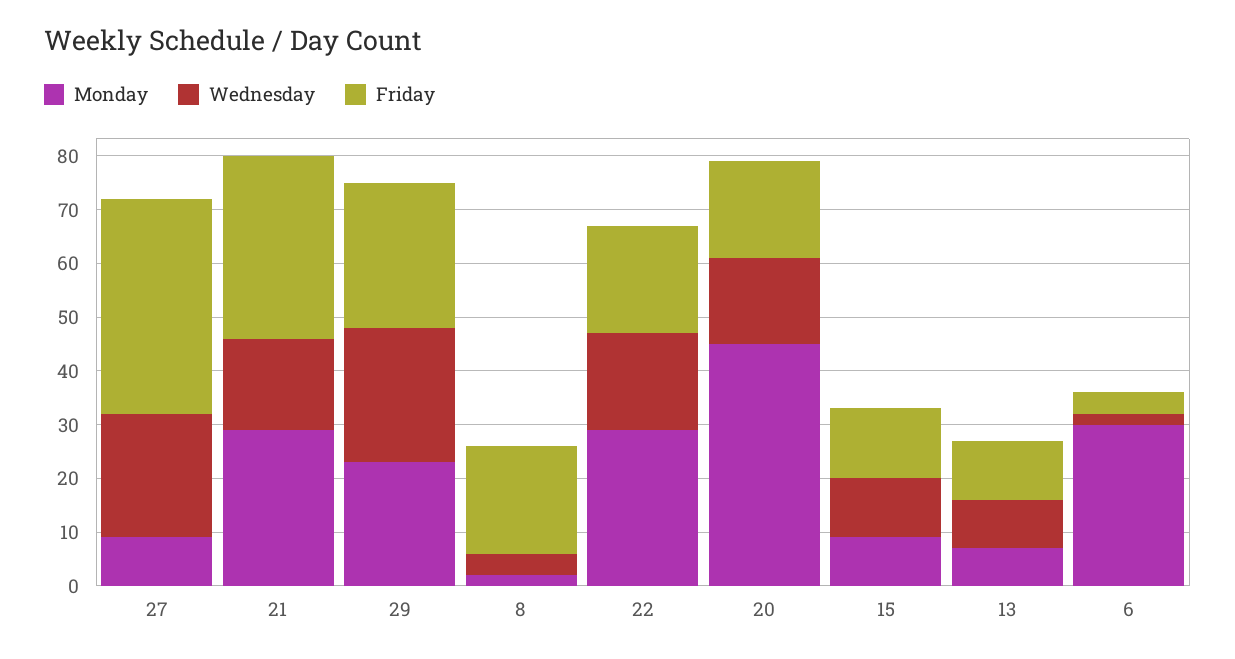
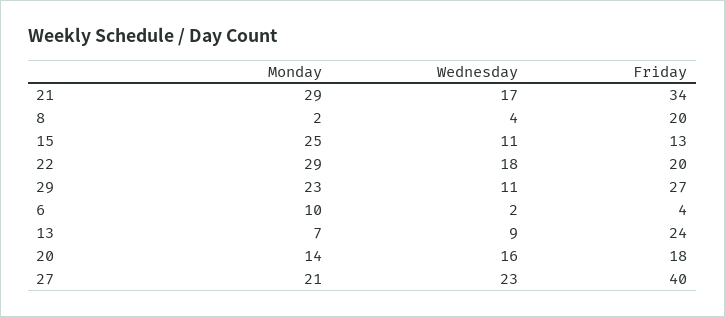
Monday, 27: 10 -> 21
Wednesday, 29: 25 -> 11
Monday, 20: 45 -> 14
Monday, 15: 10 -> 25
Friday, 13: 10 -> 24
Monday, 6: 30 -> 10

